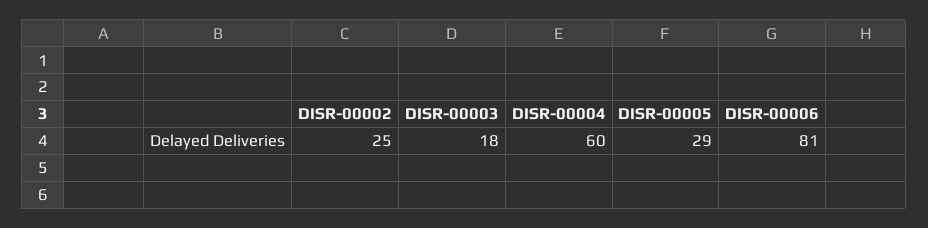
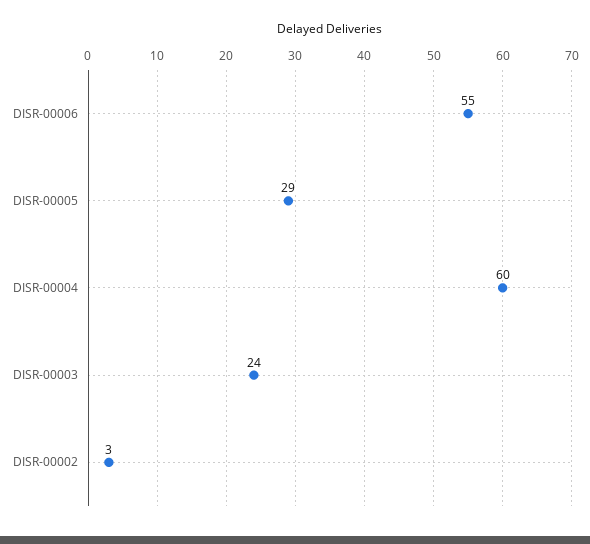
DISR-00002: 25 -> 3
DISR-00003: 18 -> 24
DISR-00006: 81 -> 55

